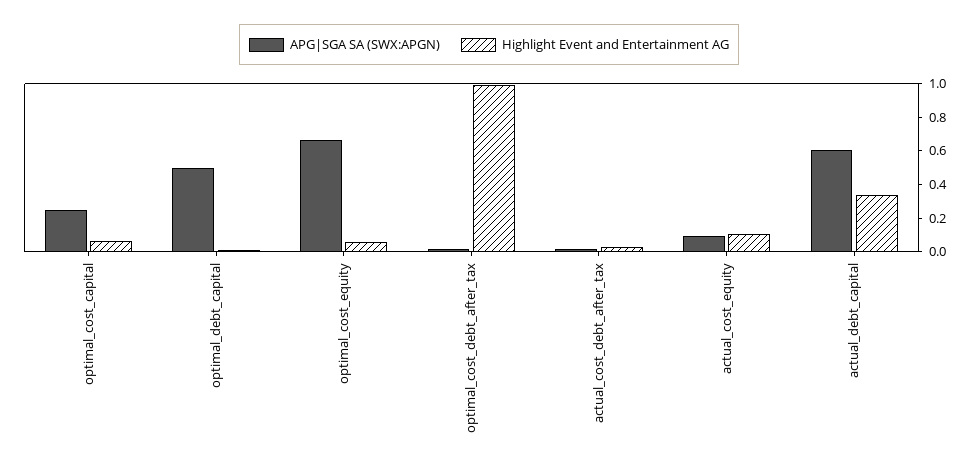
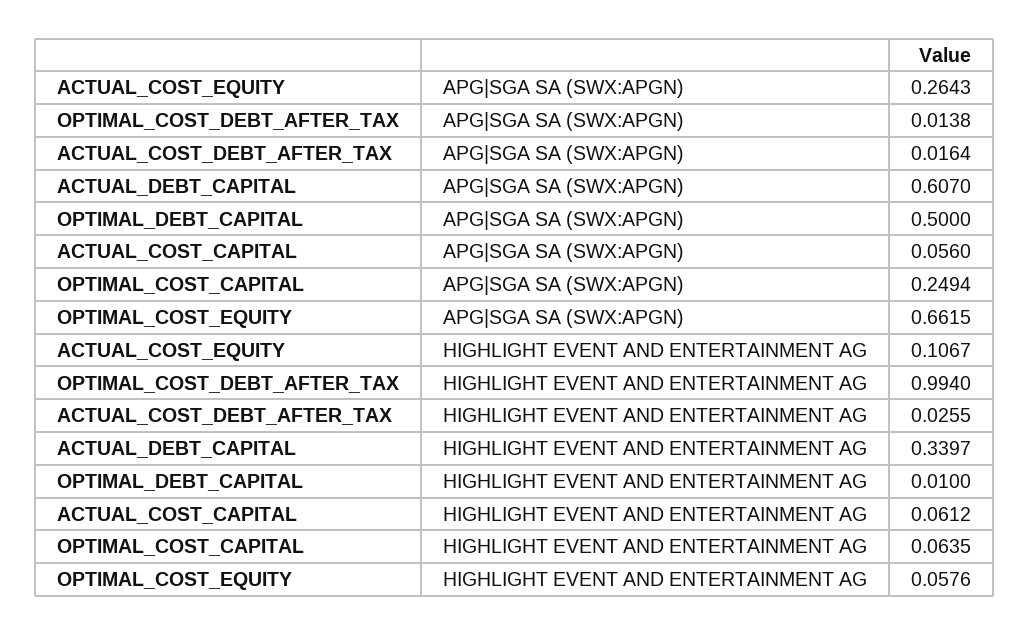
APG|SGA SA (SWX:APGN), actual_cost_equity: 0.1 -> 0.2643
APG|SGA SA (SWX:APGN), ACTUAL_COST_CAPITAL: none -> 0.056
Highlight Event and Entertainment AG, ACTUAL_COST_CAPITAL: none -> 0.0612

